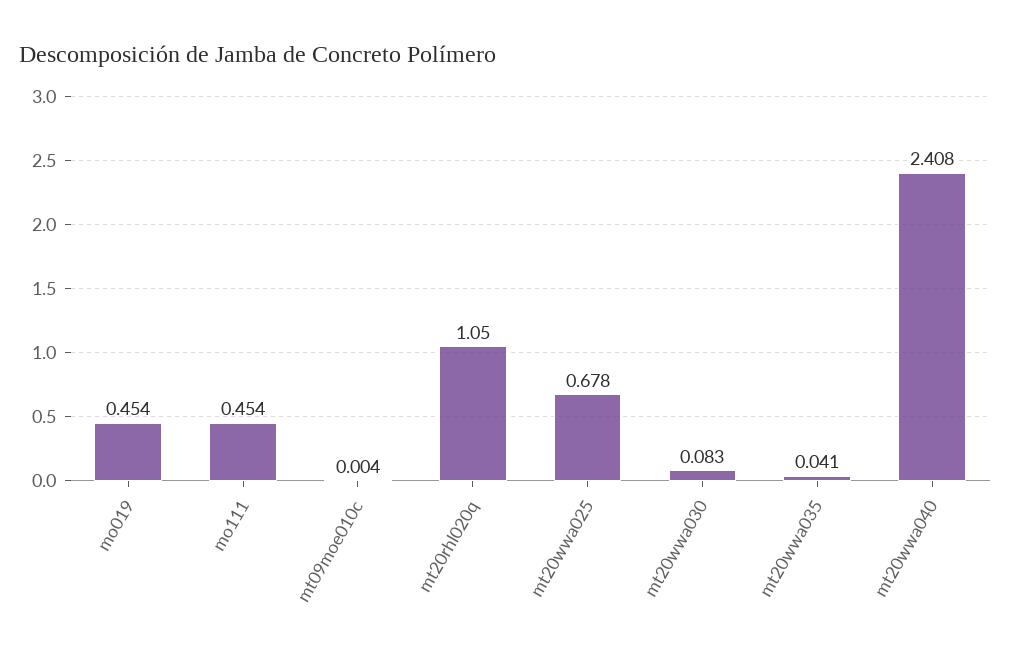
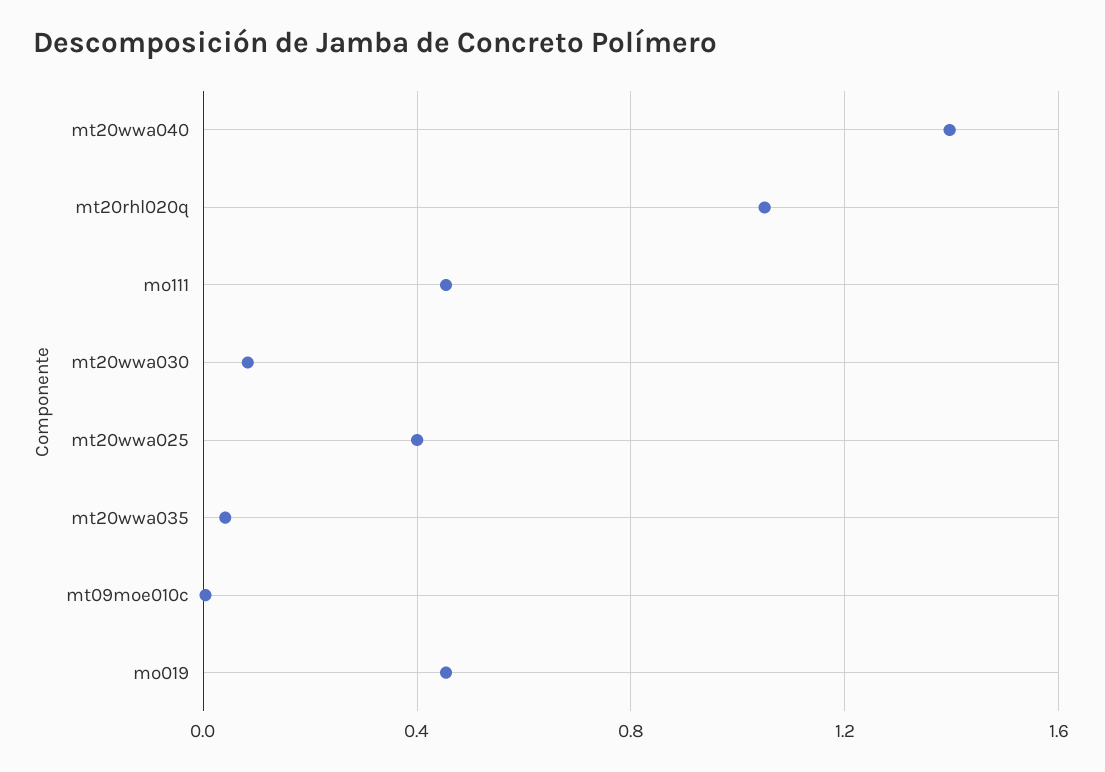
mt20wwa025: 0.678 -> 0.4
mt20wwa040: 2.408 -> 1.4

